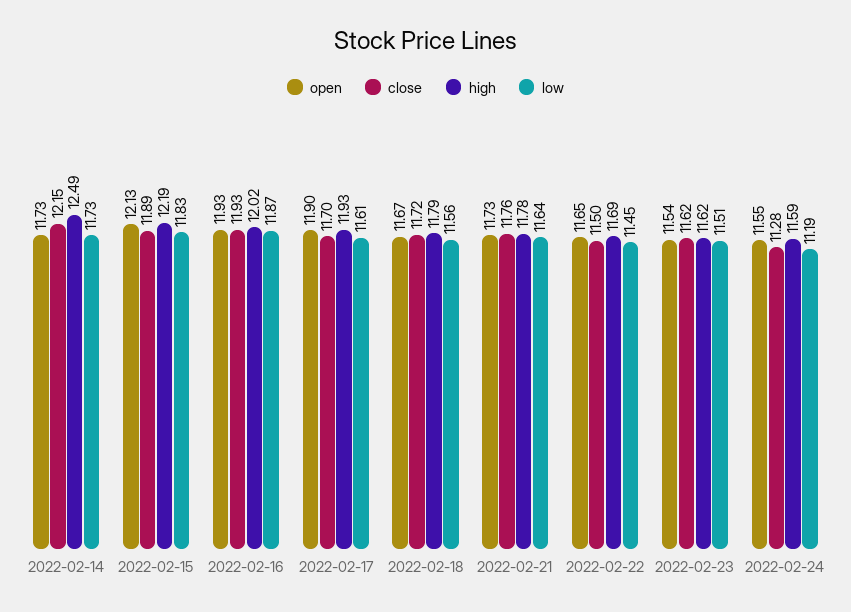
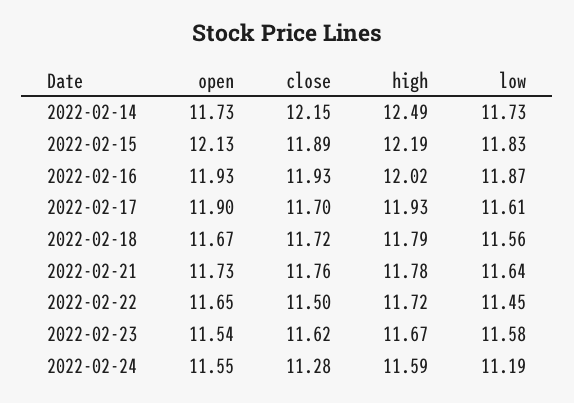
high, 2022-02-22: 11.69 -> 11.72
high, 2022-02-23: 11.62 -> 11.67
low, 2022-02-23: 11.51 -> 11.58

